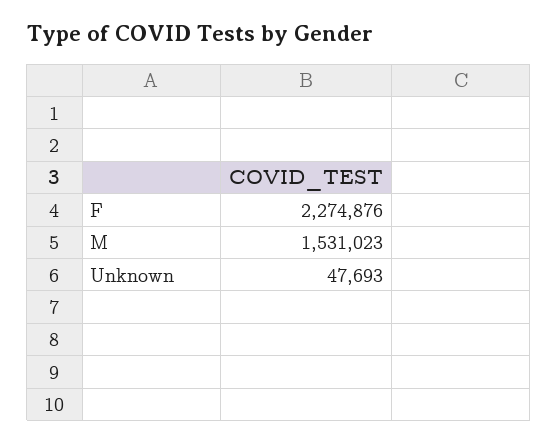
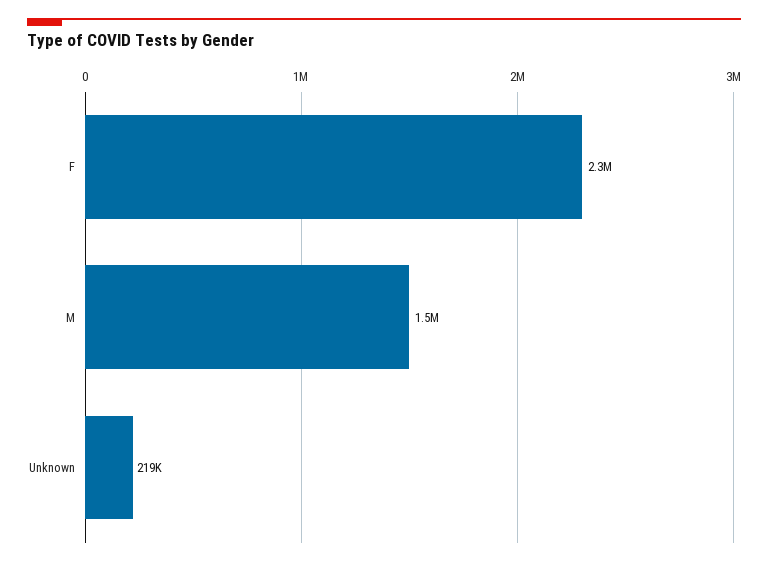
Unknown: 47693 -> 219000

